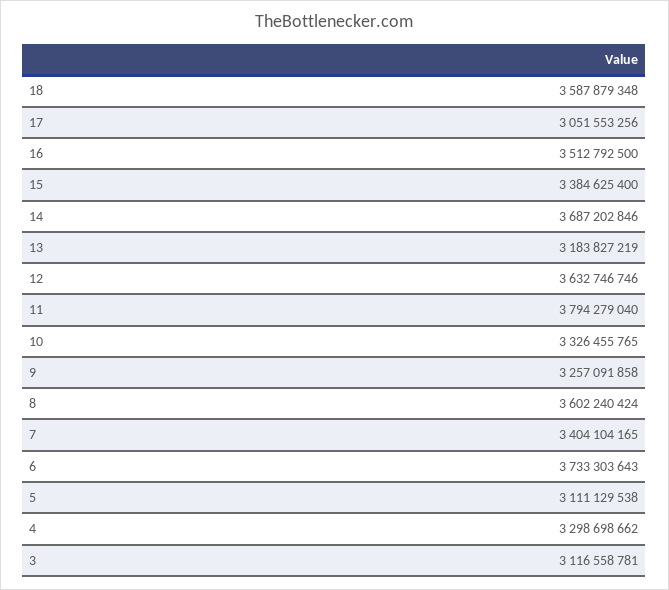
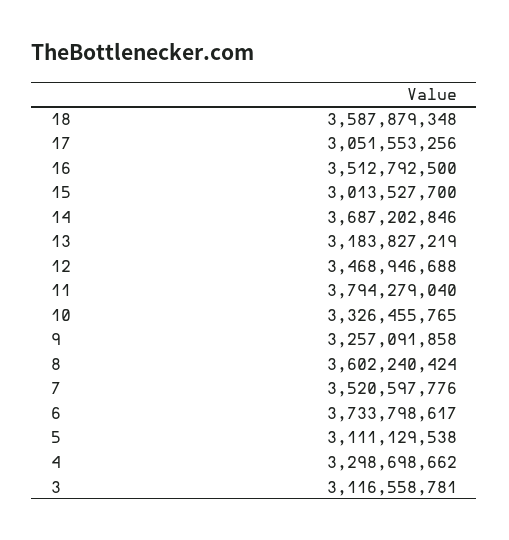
15: 3384625400 -> 3013527700
12: 3632746746 -> 3468946688
7: 3404104165 -> 3520597776
6: 3733303643 -> 3733798617

